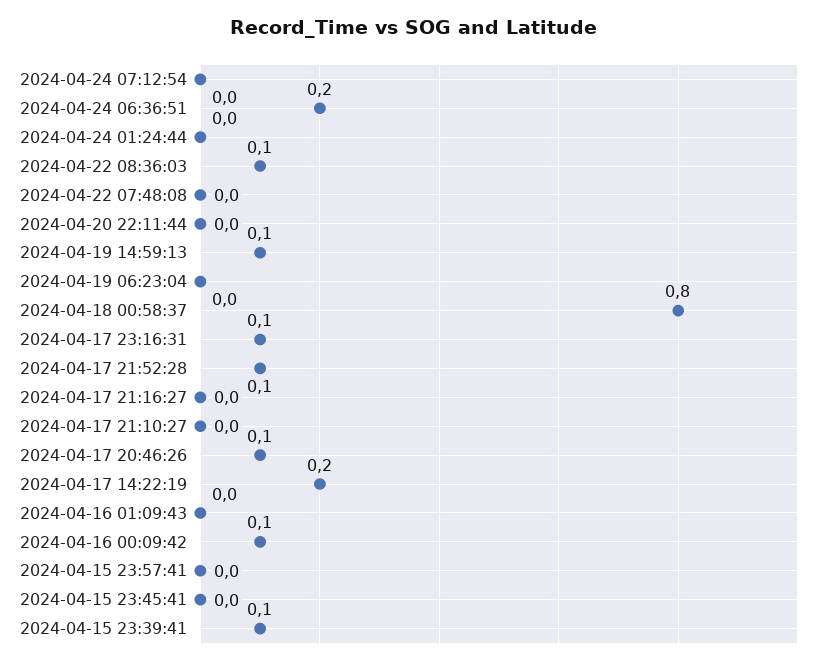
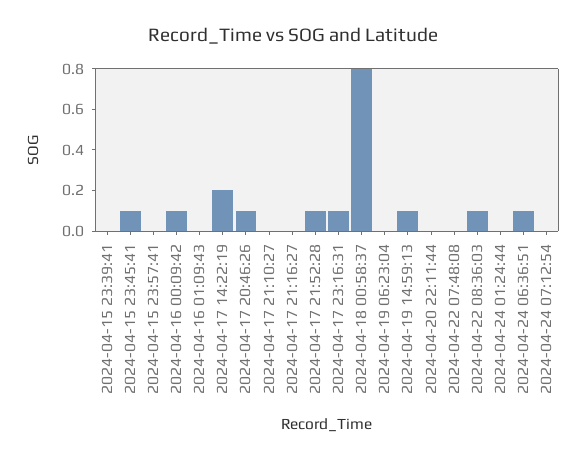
2024-04-24 06:36:51: 0.2 -> 0.1
2024-04-15 23:45:41: 0 -> 0.1
2024-04-15 23:39:41: 0.1 -> 0

